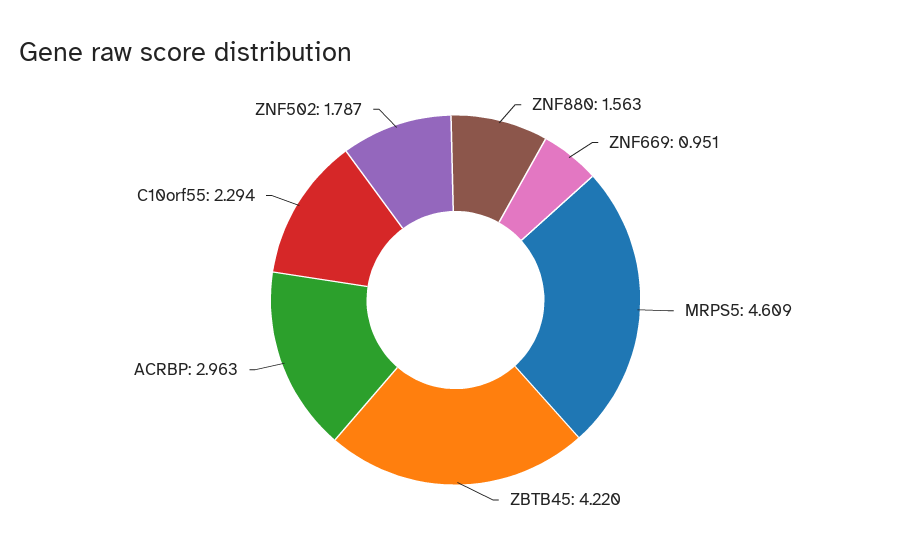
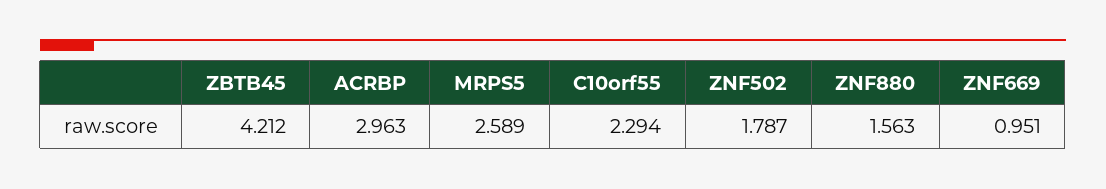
MRPS5: 4.609 -> 2.589
ZBTB45: 4.22 -> 4.212

